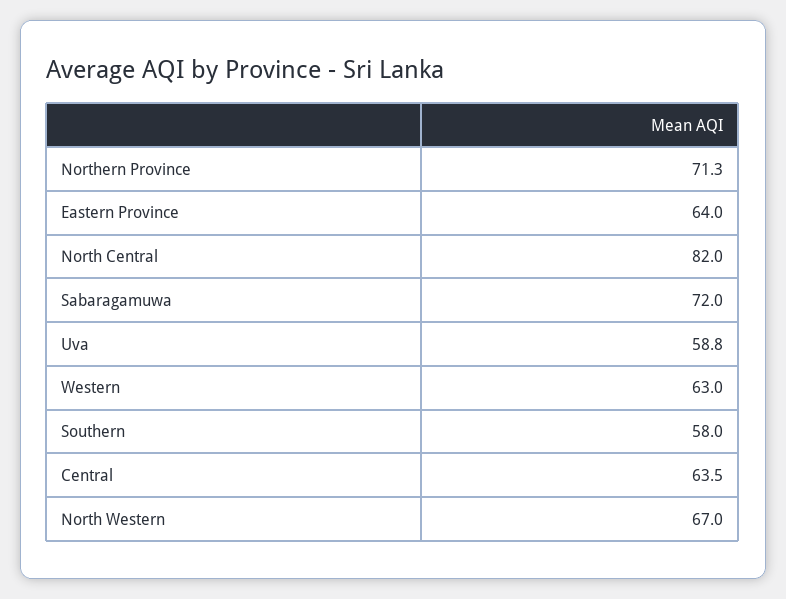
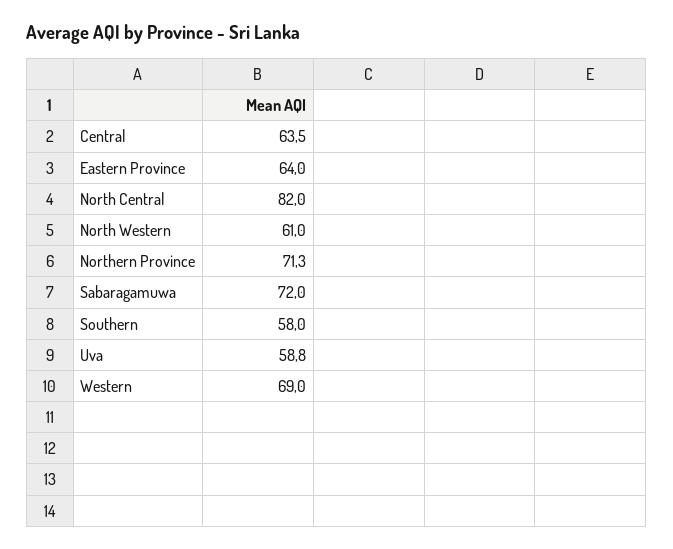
Western: 63 -> 69
North Western: 67 -> 61

